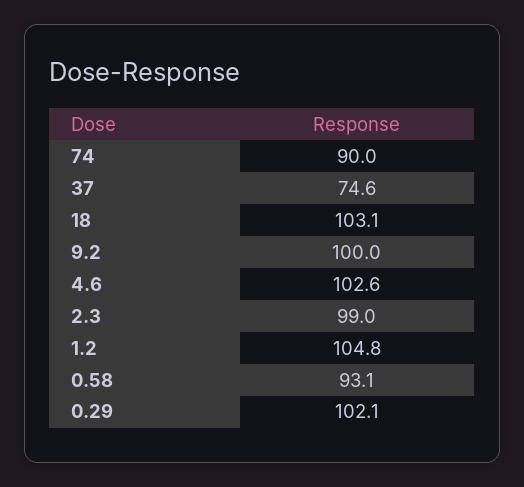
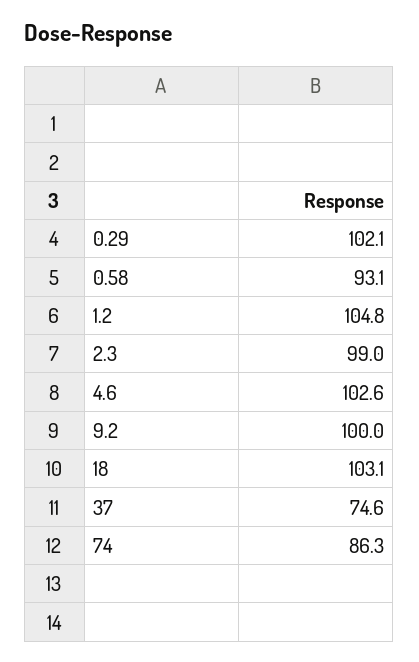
74: 90 -> 86.3

